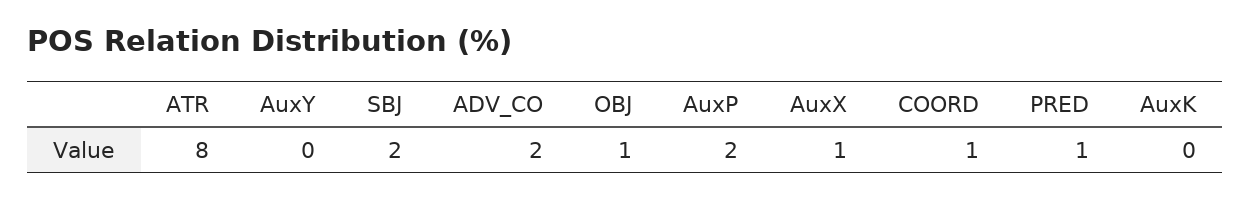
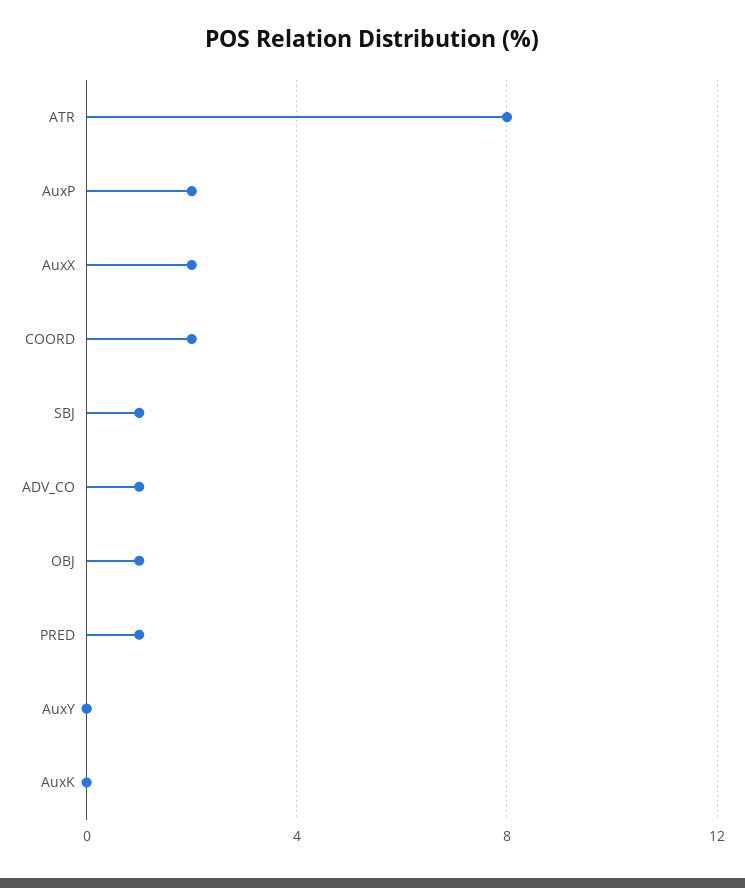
SBJ: 2 -> 1
ADV_CO: 2 -> 1
AuxX: 1 -> 2
COORD: 1 -> 2

